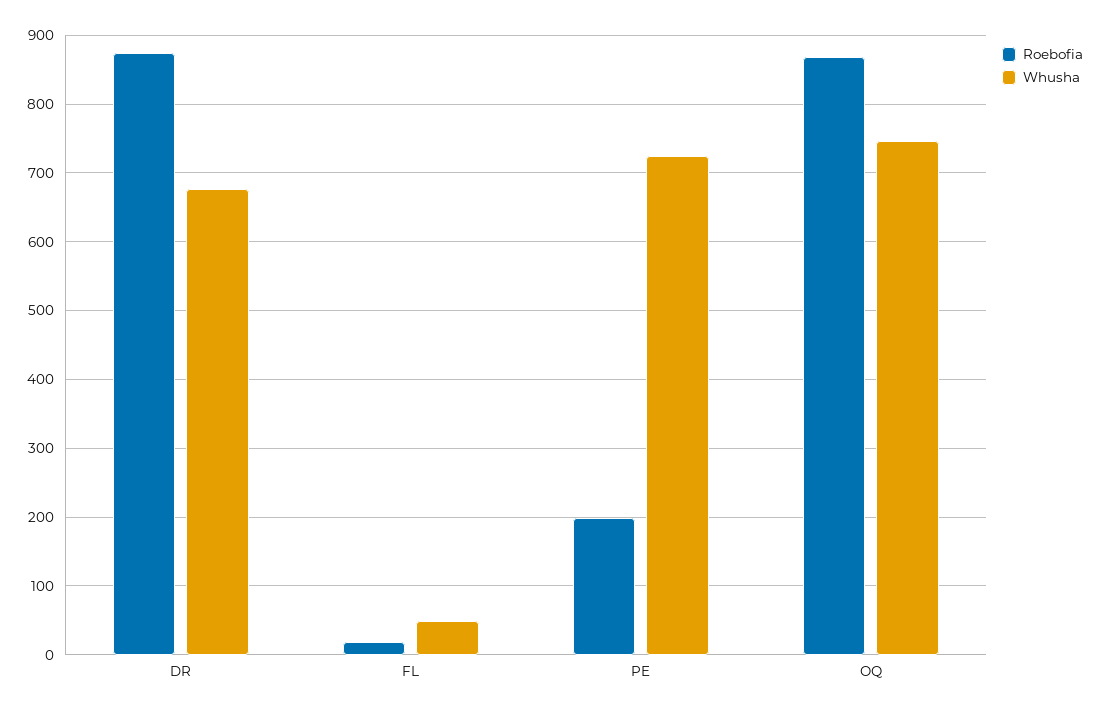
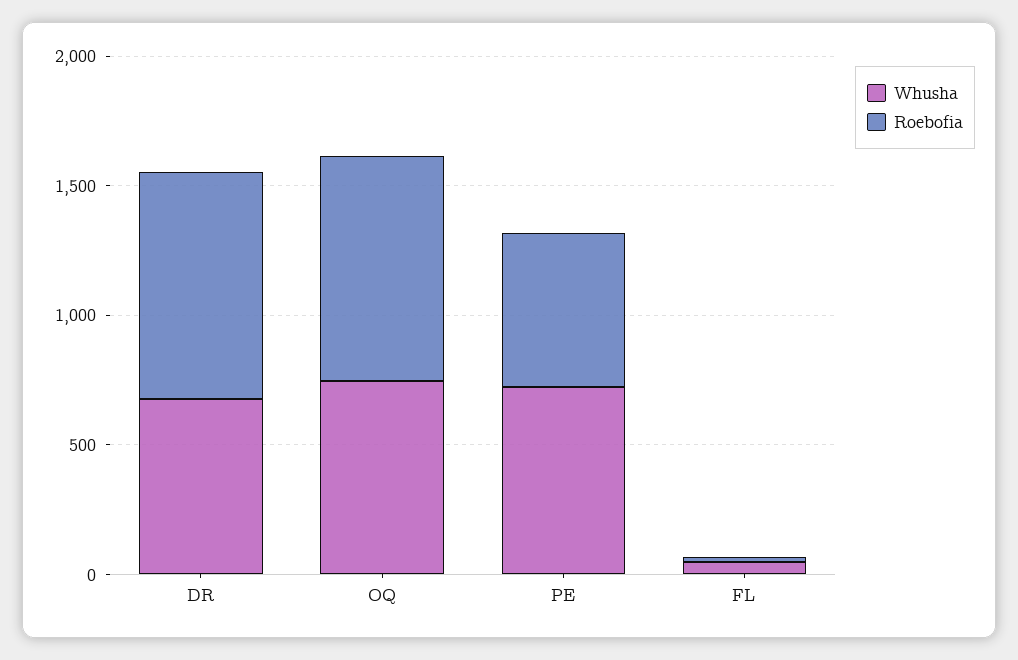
Roebofia, PE: 200 -> 600

